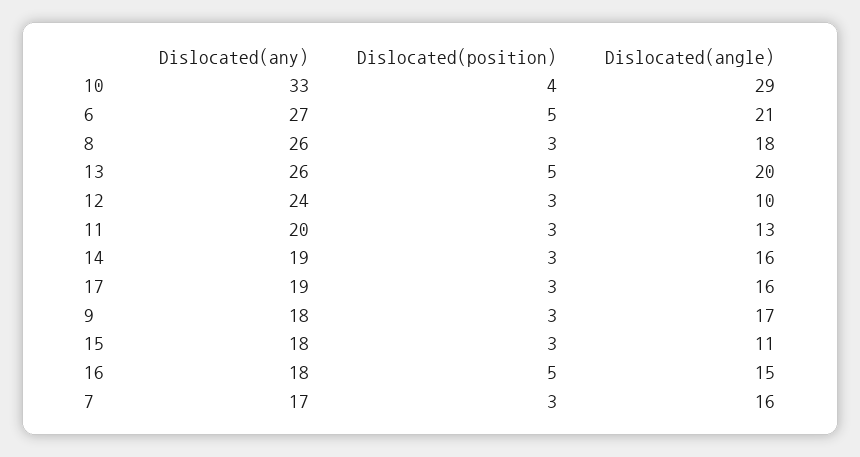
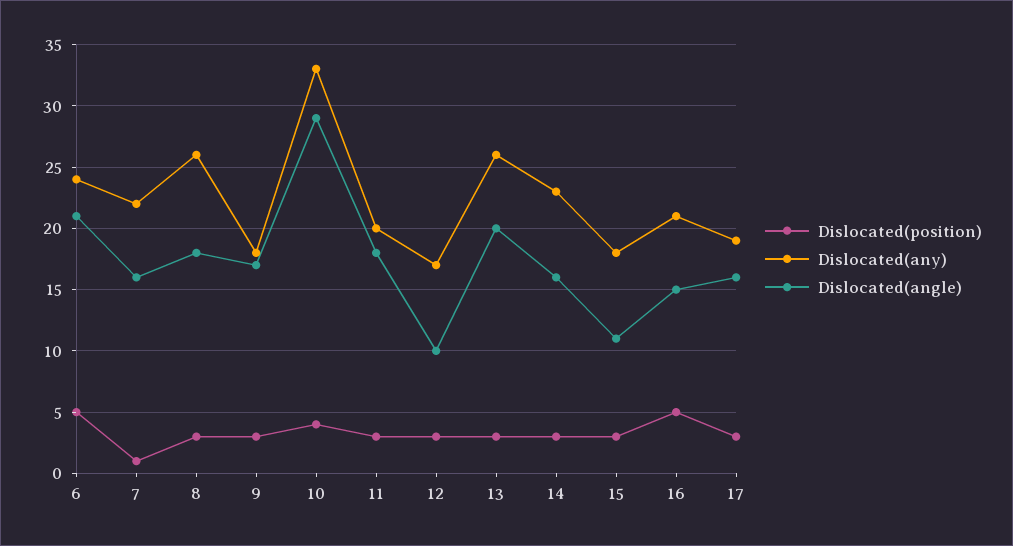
Dislocated(any), 6: 27 -> 24
Dislocated(position), 13: 5 -> 3
Dislocated(any), 12: 24 -> 17
Dislocated(angle), 11: 13 -> 18
Dislocated(any), 14: 19 -> 23
Dislocated(any), 16: 18 -> 21
Dislocated(any), 7: 17 -> 22
Dislocated(position), 7: 3 -> 1

